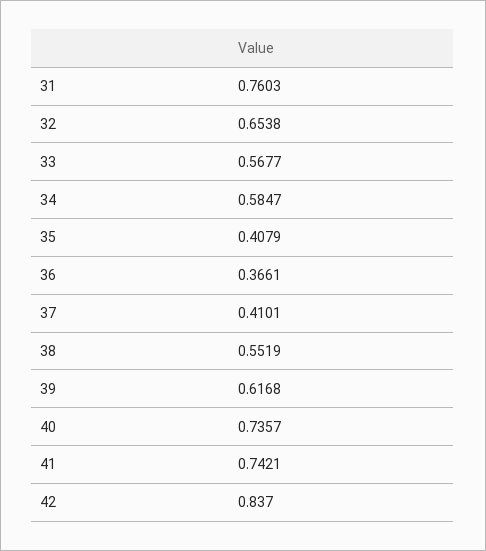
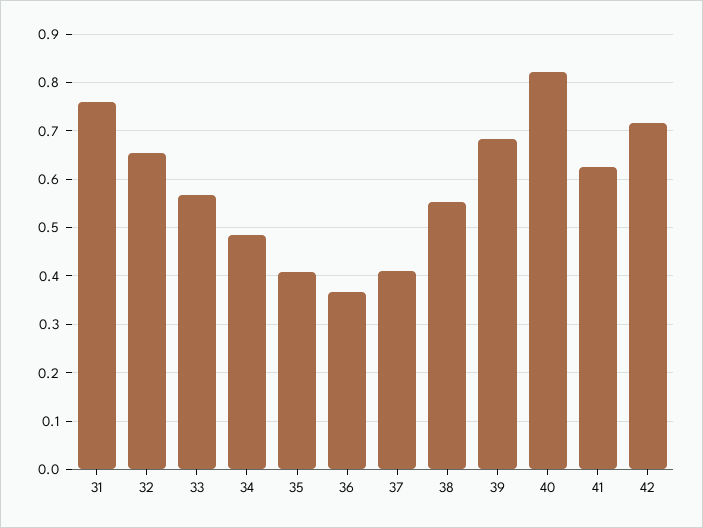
34: 0.5847 -> 0.48
39: 0.6168 -> 0.68
40: 0.7357 -> 0.82
41: 0.7421 -> 0.62
42: 0.837 -> 0.72

